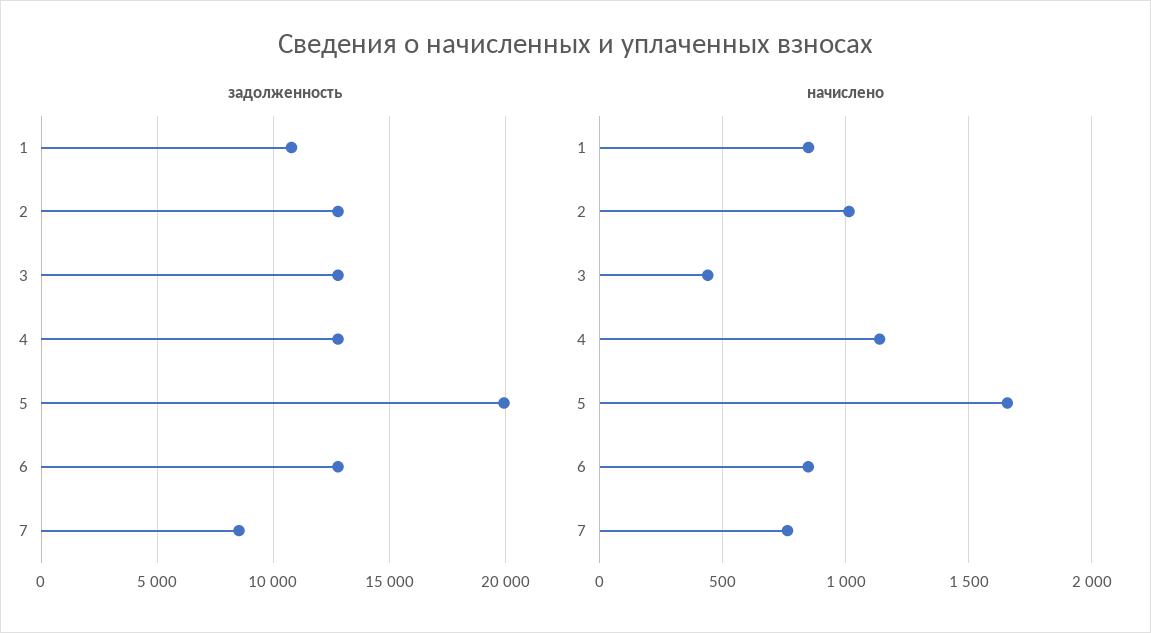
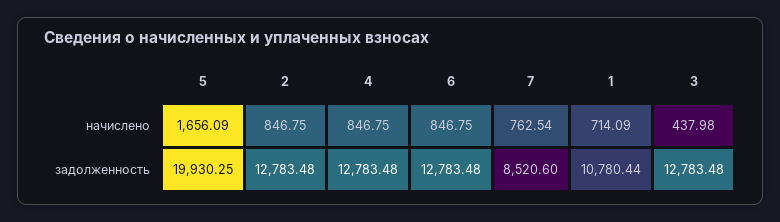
начислено, 1: 850 -> 714.09
начислено, 2: 1000 -> 846.75
начислено, 4: 1150 -> 846.75

